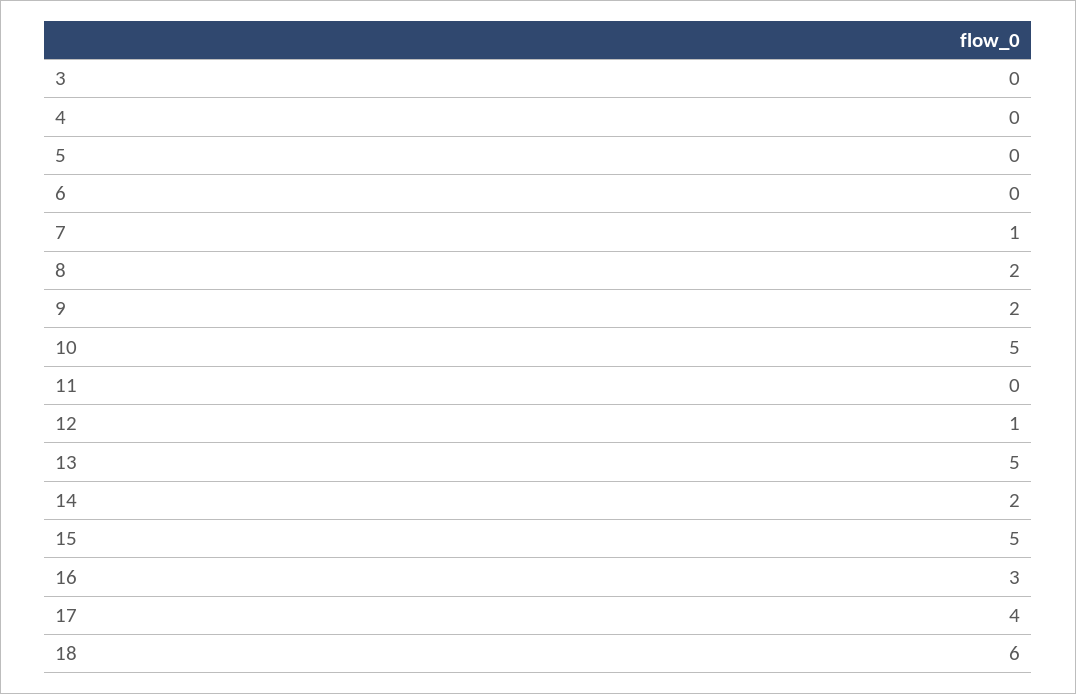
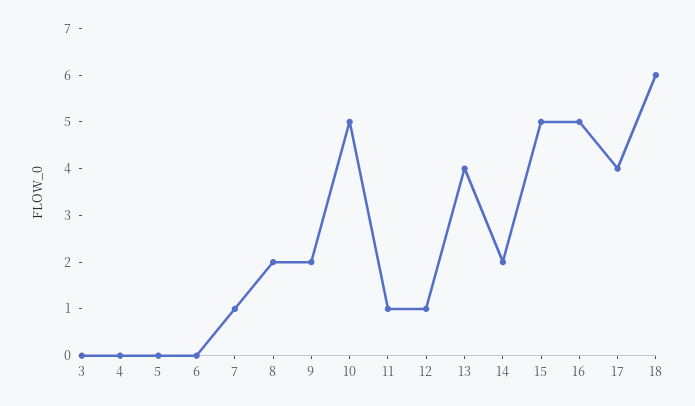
11: 0 -> 1
13: 5 -> 4
16: 3 -> 5

